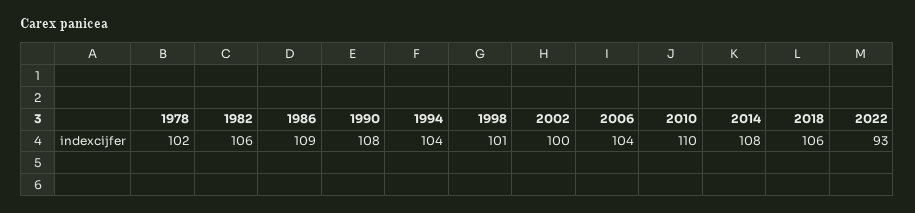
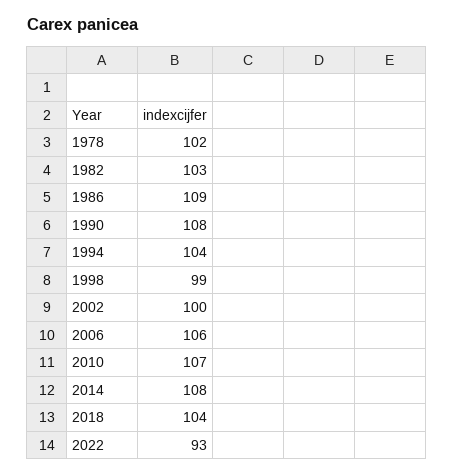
1982: 106 -> 103
1998: 101 -> 99
2006: 104 -> 106
2010: 110 -> 107
2018: 106 -> 104

